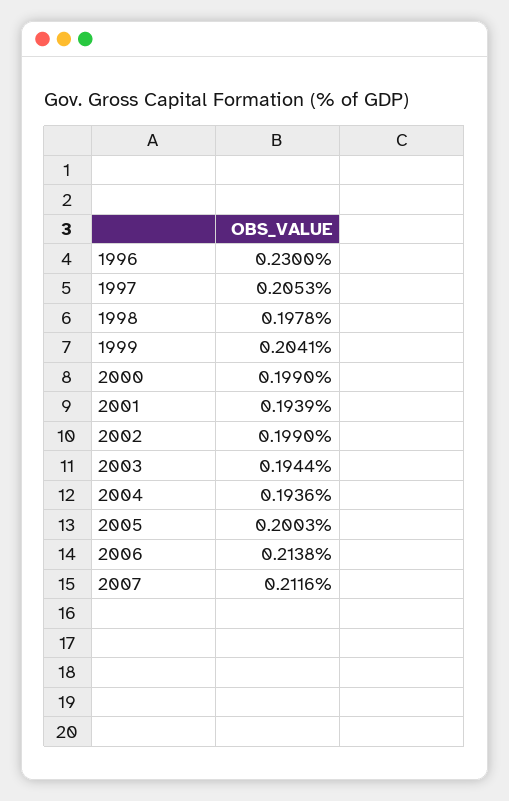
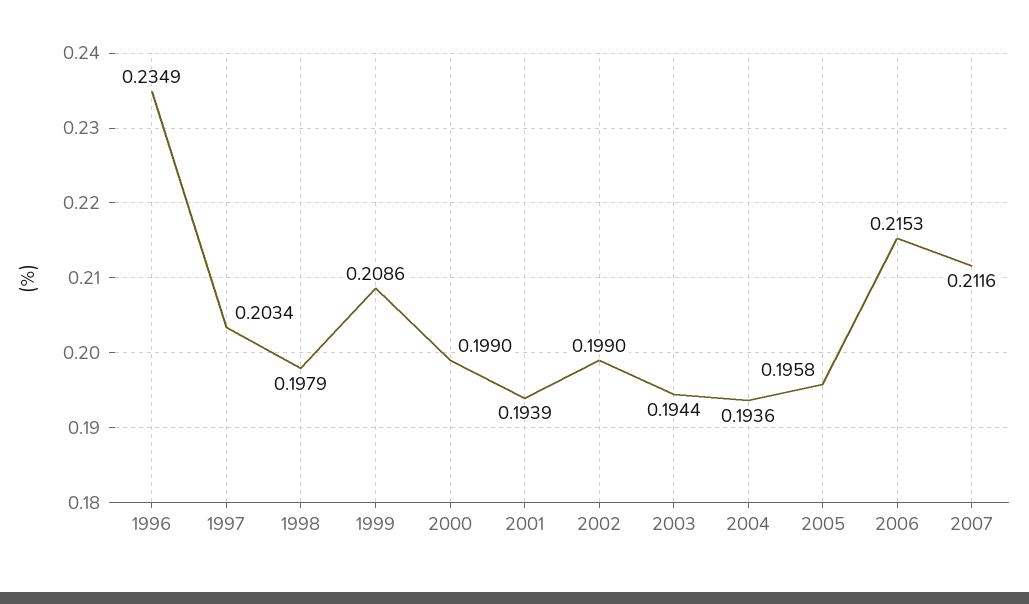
1996: 0.23 -> 0.2349
1997: 0.2053 -> 0.2034
1998: 0.1978 -> 0.1979
1999: 0.2041 -> 0.2086
2005: 0.2003 -> 0.1958
2006: 0.2138 -> 0.2153

